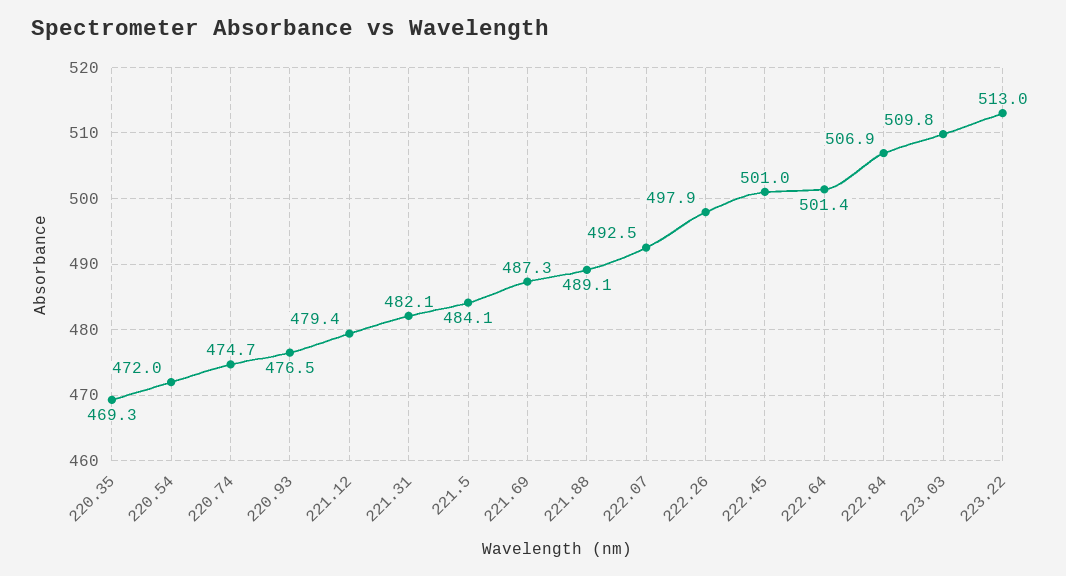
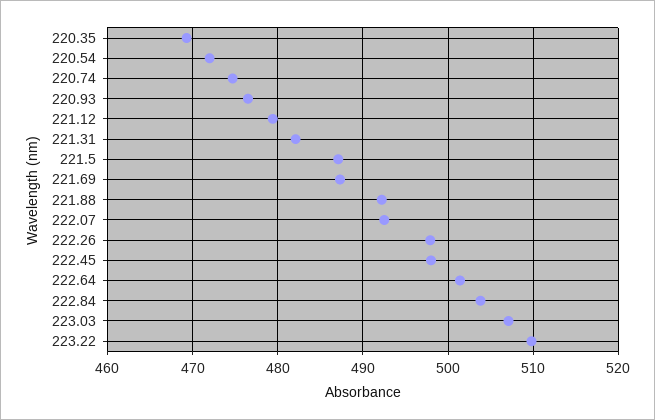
221.5: 484.1 -> 487
221.88: 489.1 -> 492
222.45: 501 -> 498
222.84: 506.9 -> 504
223.03: 509.8 -> 507
223.22: 513 -> 510

